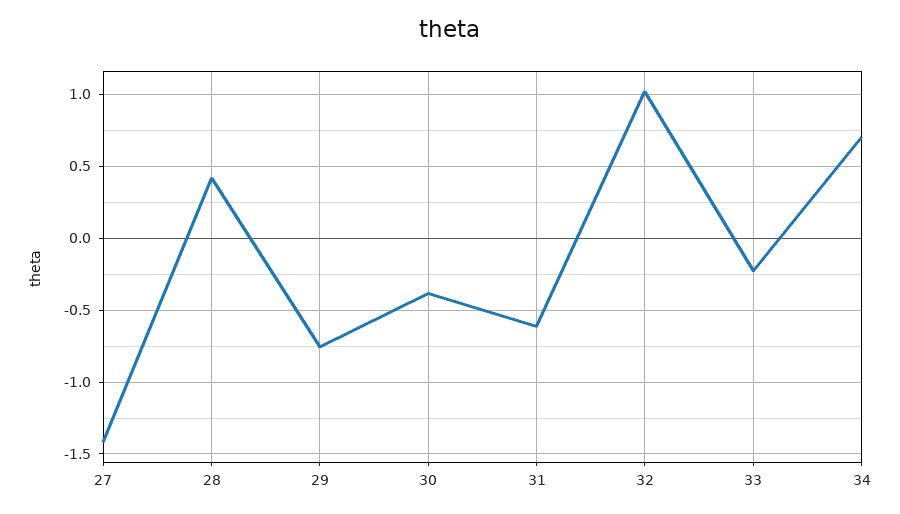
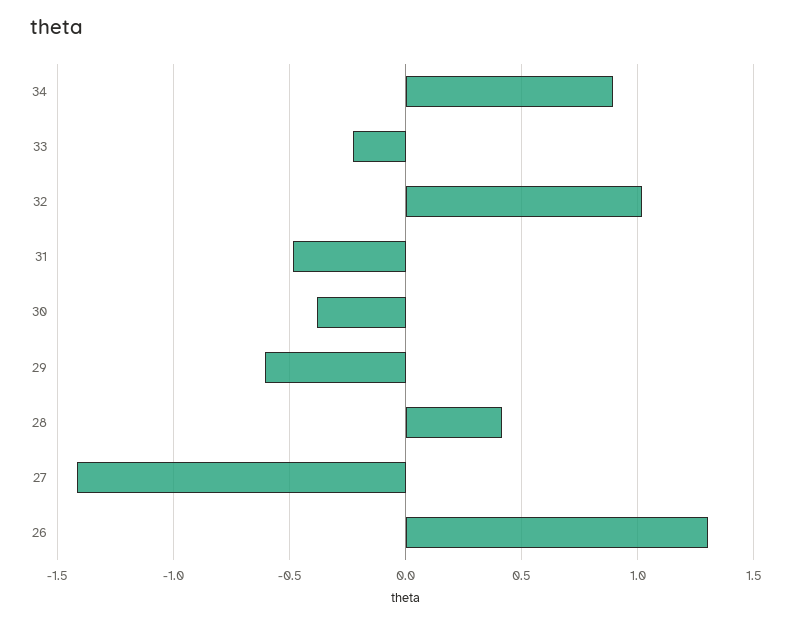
29: -0.75 -> -0.6
31: -0.6 -> -0.5
34: 0.7 -> 0.9
26: none -> 1.3

